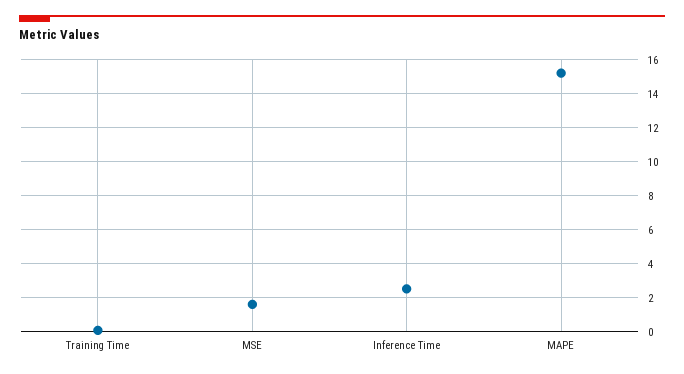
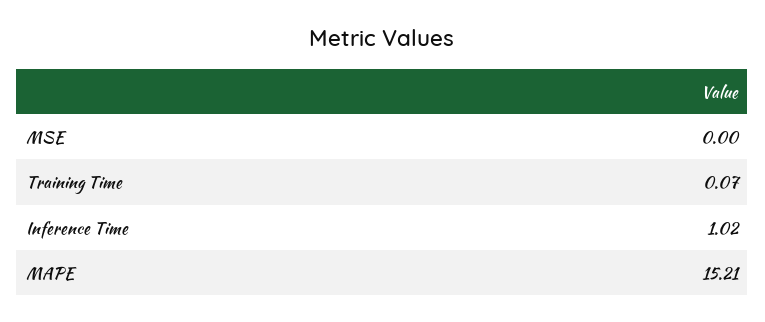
MSE: 1.5 -> 0
Inference Time: 2.5 -> 1.02

